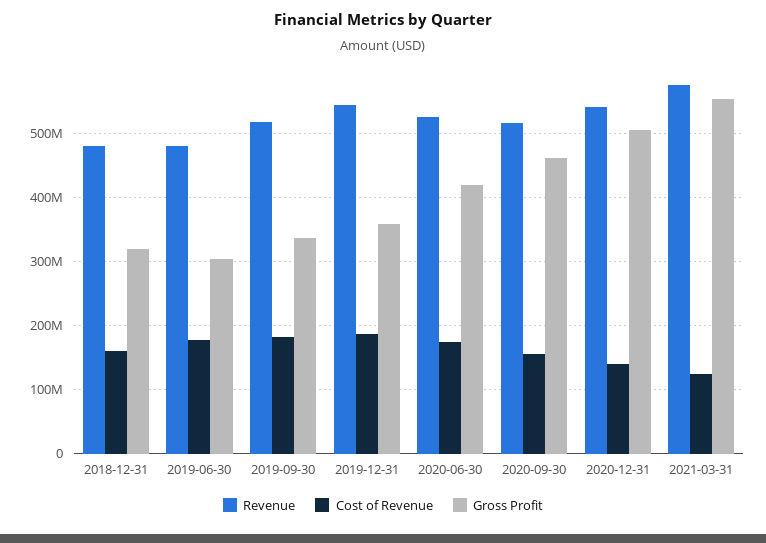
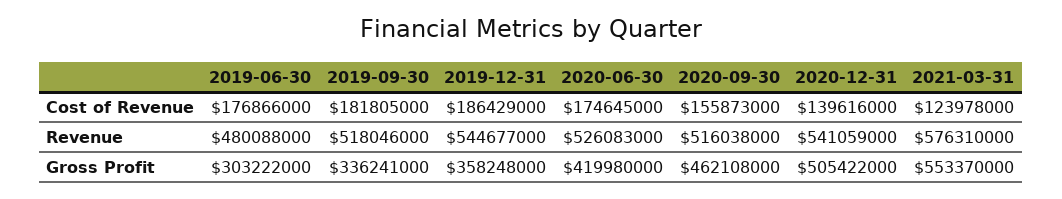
Revenue, 2018-12-31: 480000000 -> none
Cost of Revenue, 2018-12-31: 160000000 -> none
Gross Profit, 2018-12-31: 320000000 -> none

